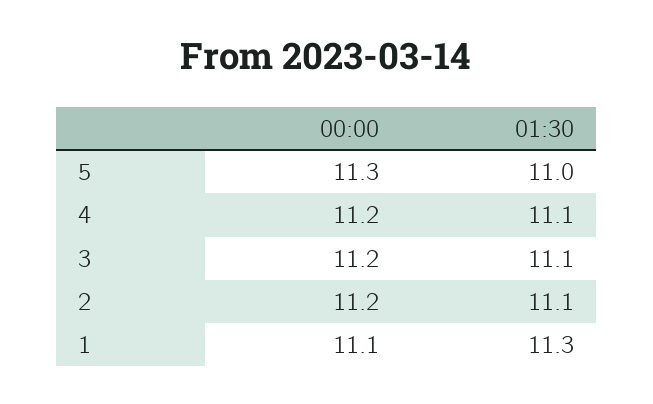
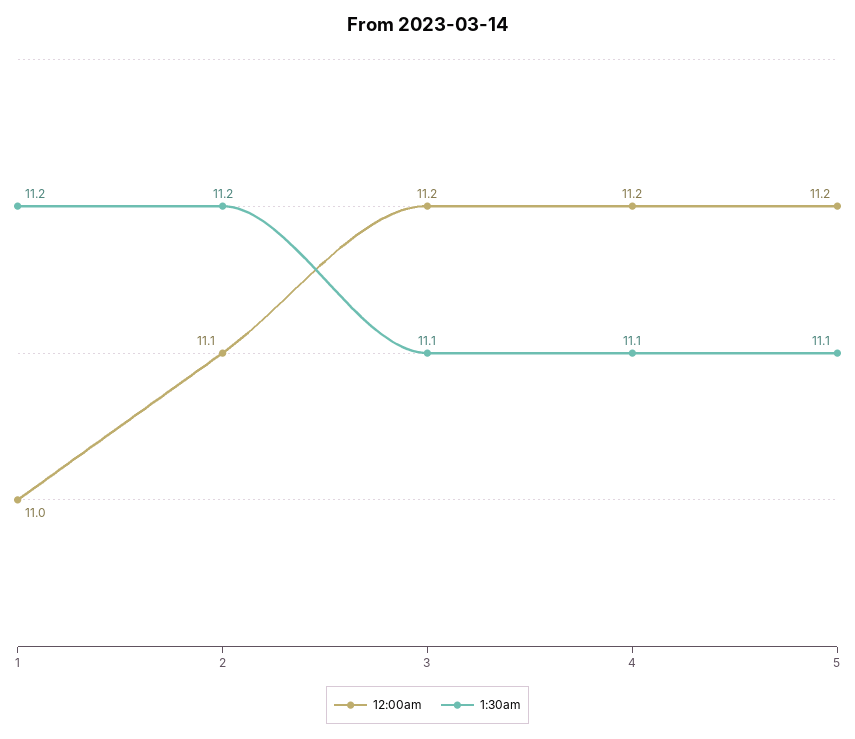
00:00, 5: 11.3 -> 11.2
01:30, 5: 11 -> 11.1
00:00, 2: 11.2 -> 11.1
01:30, 2: 11.1 -> 11.2
00:00, 1: 11.1 -> 11
01:30, 1: 11.3 -> 11.2

